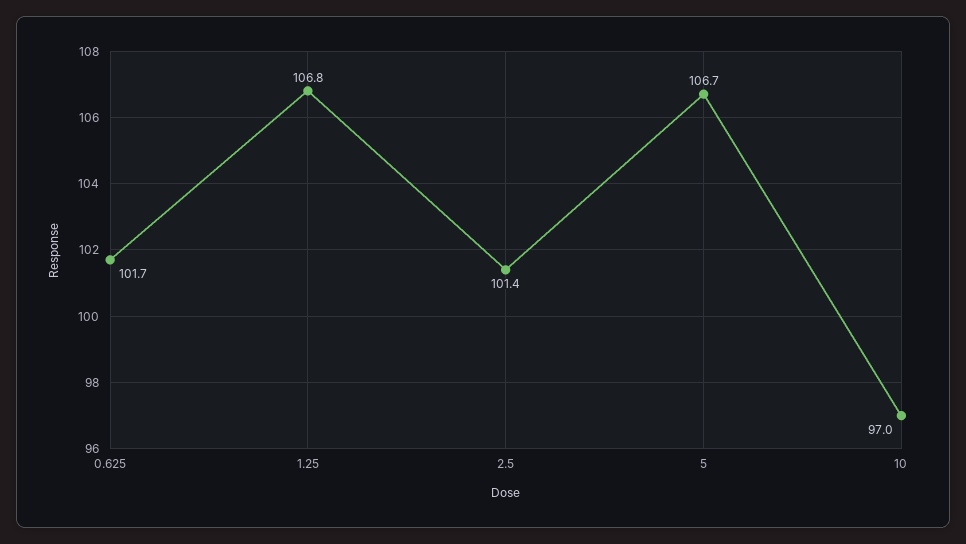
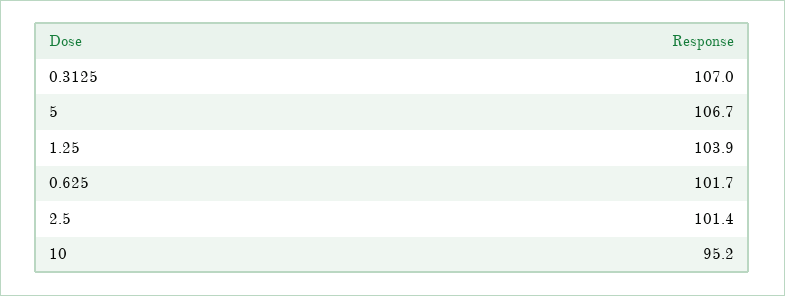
1.25: 106.8 -> 103.9
10: 97 -> 95.2
0.3125: none -> 107

